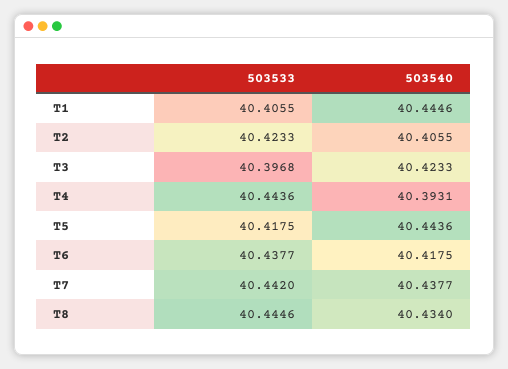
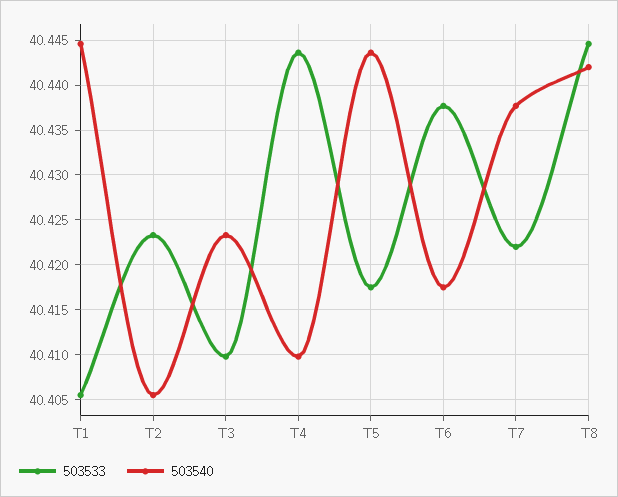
503533, T3: 40.3968 -> 40.41
503540, T4: 40.3931 -> 40.41
503533, T7: 40.442 -> 40.422
503540, T8: 40.434 -> 40.442

